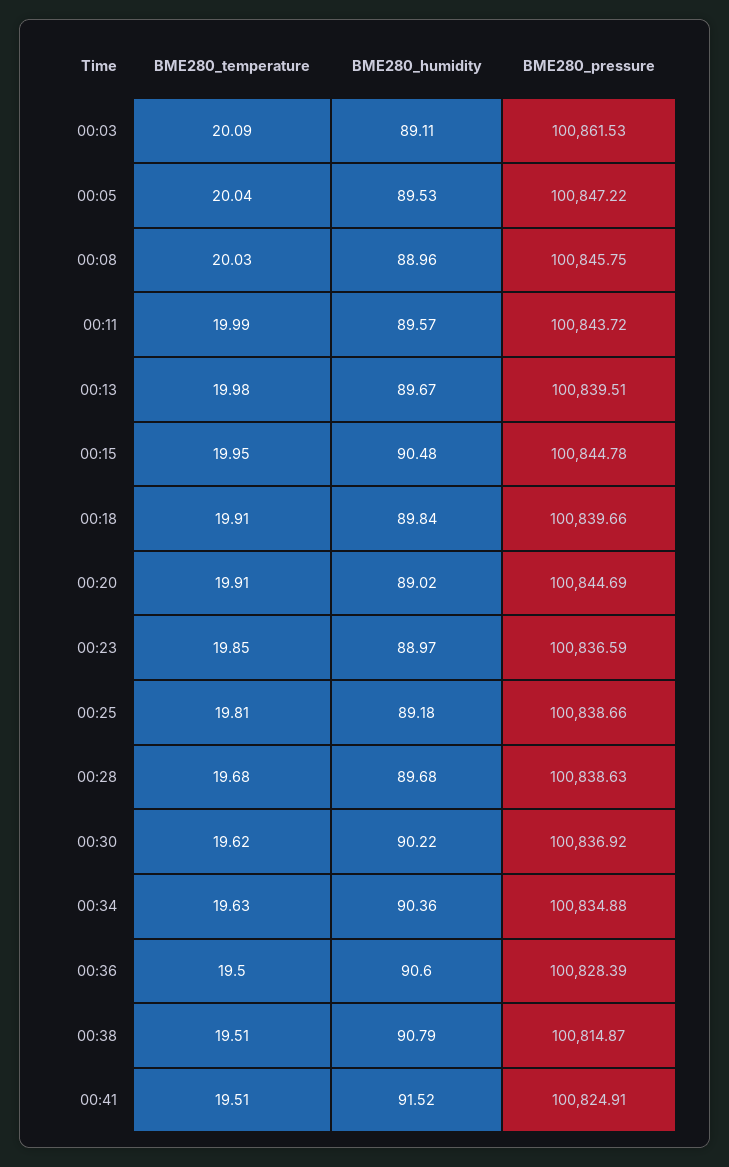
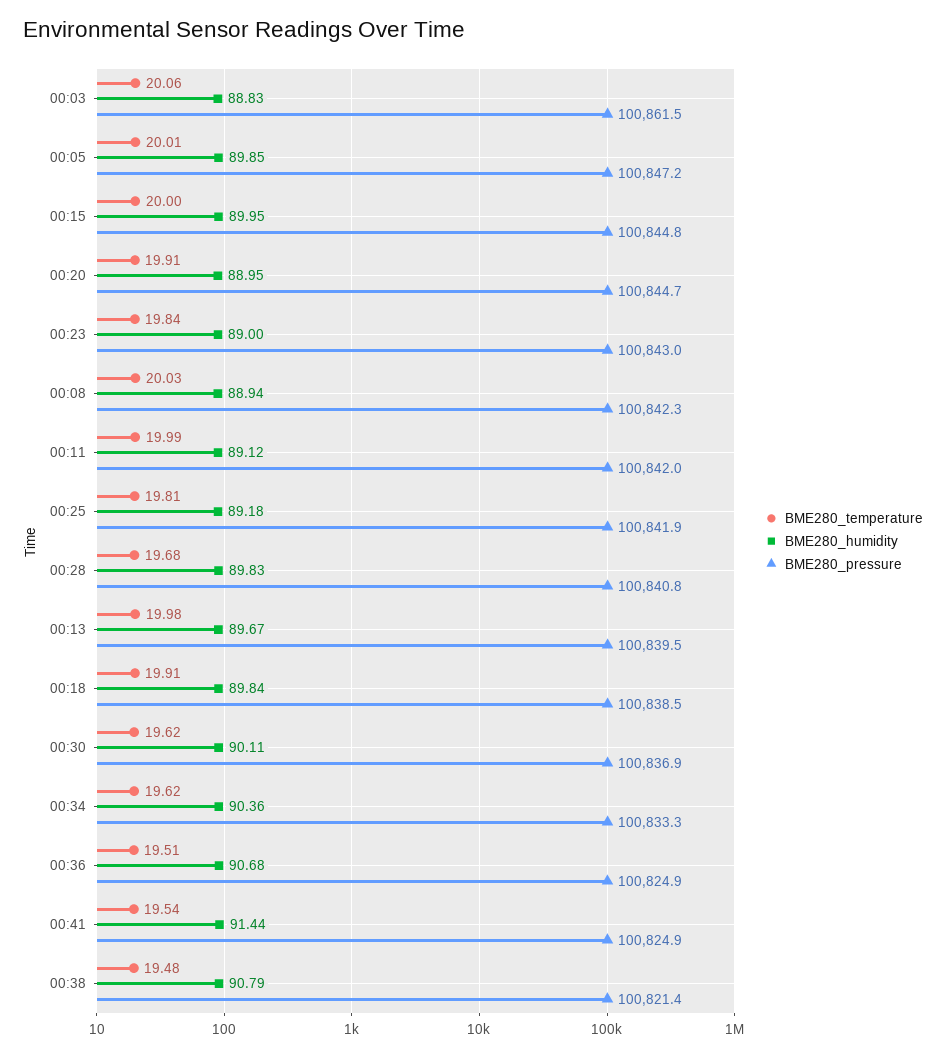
BME280_temperature, 00:03: 20.09 -> 20.06
BME280_humidity, 00:03: 89.11 -> 88.83
BME280_temperature, 00:05: 20.04 -> 20.01
BME280_humidity, 00:05: 89.53 -> 89.85
BME280_humidity, 00:08: 88.96 -> 88.94
BME280_pressure, 00:08: 100845.75 -> 100842.3
BME280_humidity, 00:11: 89.57 -> 89.12
BME280_pressure, 00:11: 100843.72 -> 100842
BME280_temperature, 00:15: 19.95 -> 20
BME280_humidity, 00:15: 90.48 -> 89.95
BME280_pressure, 00:18: 100839.66 -> 100838.5
BME280_humidity, 00:20: 89.02 -> 88.95
BME280_temperature, 00:23: 19.85 -> 19.84
BME280_humidity, 00:23: 88.97 -> 89
BME280_pressure, 00:23: 100836.59 -> 100843
BME280_pressure, 00:25: 100838.66 -> 100841.9
BME280_humidity, 00:28: 89.68 -> 89.83
BME280_pressure, 00:28: 100838.63 -> 100840.8
BME280_humidity, 00:30: 90.22 -> 90.11
BME280_temperature, 00:34: 19.63 -> 19.62
BME280_pressure, 00:34: 100834.88 -> 100833.3
BME280_temperature, 00:36: 19.5 -> 19.51
BME280_humidity, 00:36: 90.6 -> 90.68
BME280_pressure, 00:36: 100828.39 -> 100824.9
BME280_temperature, 00:38: 19.51 -> 19.48
BME280_pressure, 00:38: 100814.87 -> 100821.4
BME280_temperature, 00:41: 19.51 -> 19.54
BME280_humidity, 00:41: 91.52 -> 91.44

